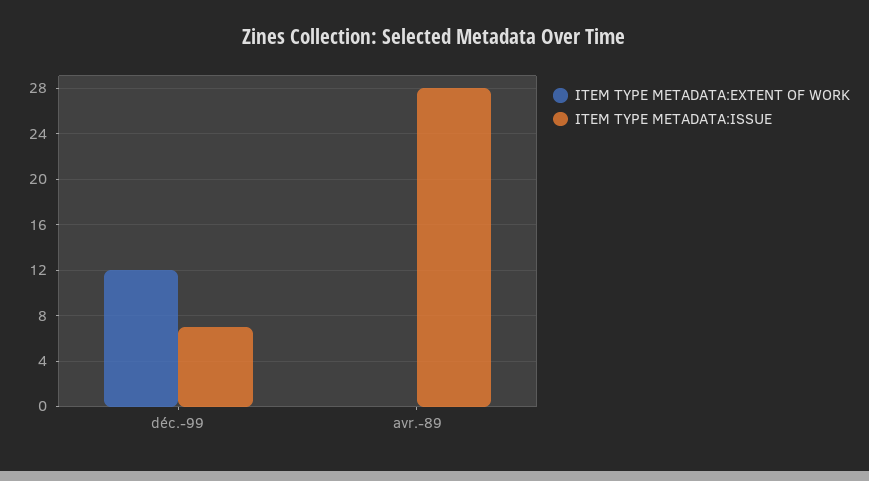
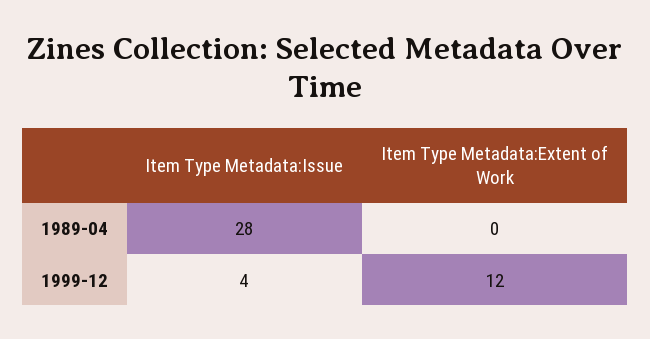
ITEM TYPE METADATA:ISSUE, déc.-99: 7 -> 4

